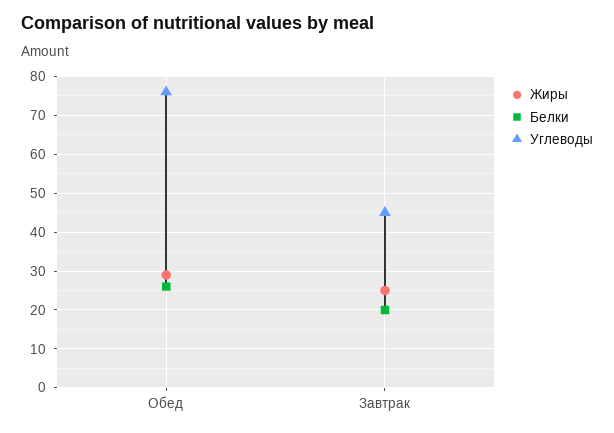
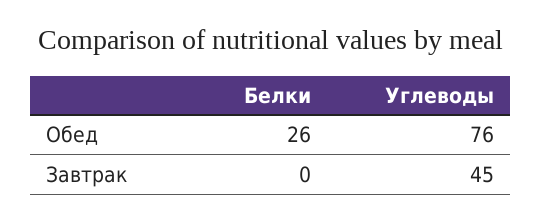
Жиры, Обед: 30 -> none
Жиры, Завтрак: 25 -> none
Белки, Завтрак: 20 -> 0

